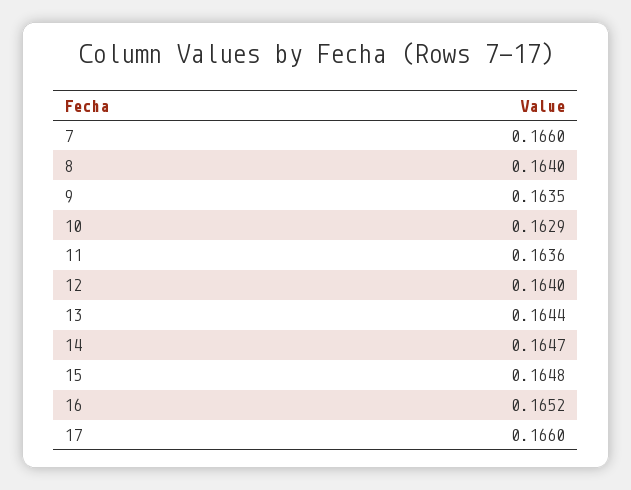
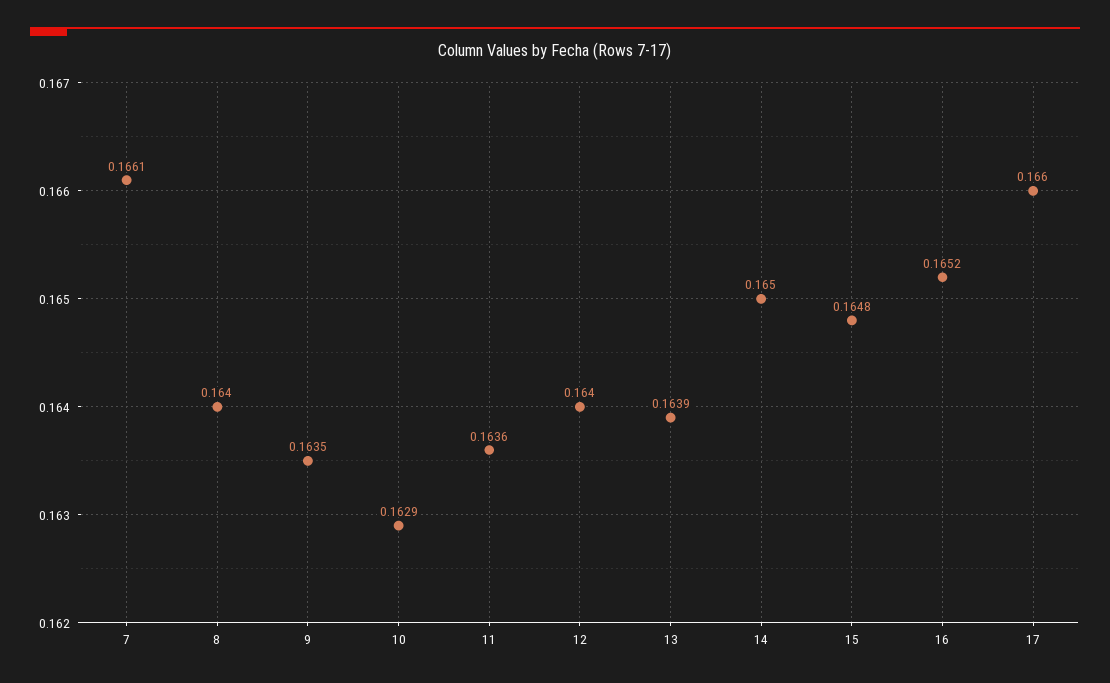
7: 0.166 -> 0.1661
13: 0.1644 -> 0.1639
14: 0.1647 -> 0.165

